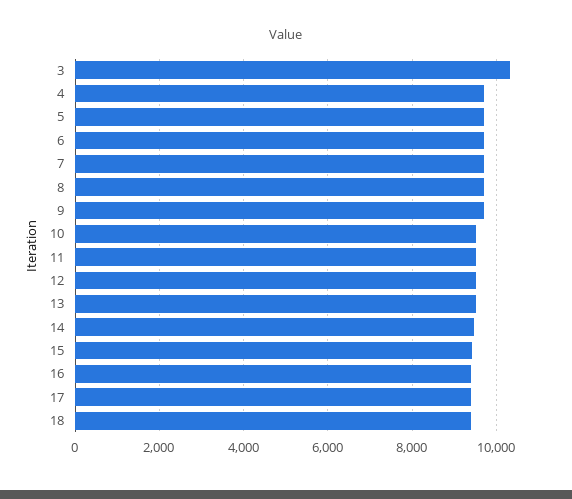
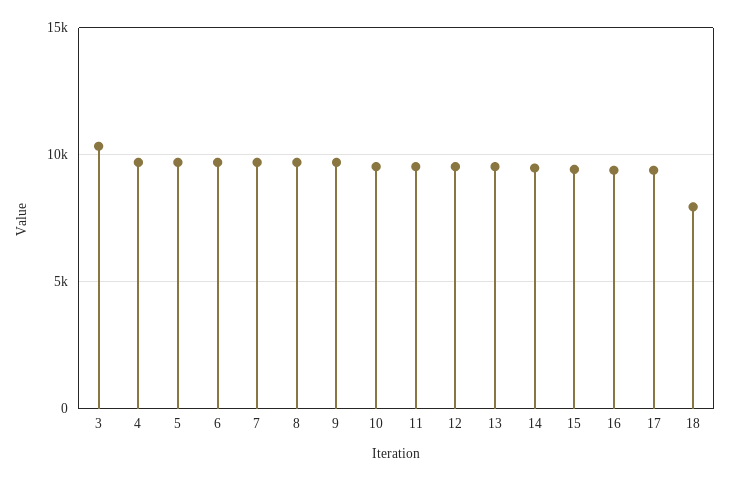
18: 9400 -> 8000

